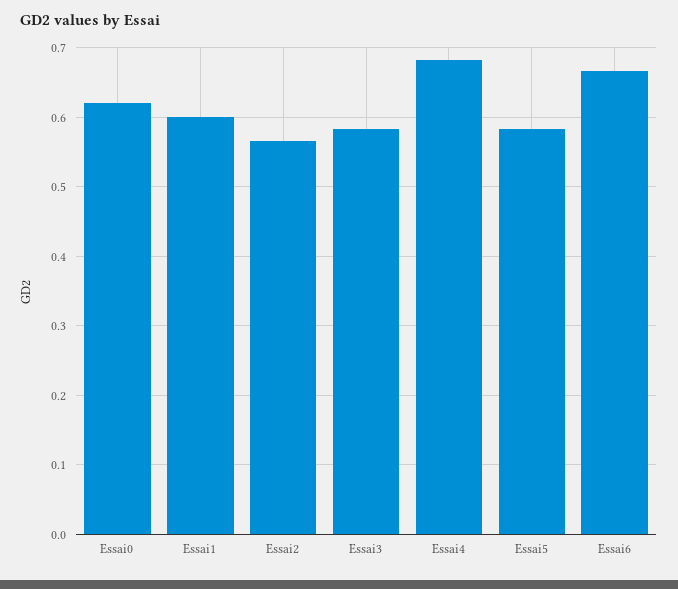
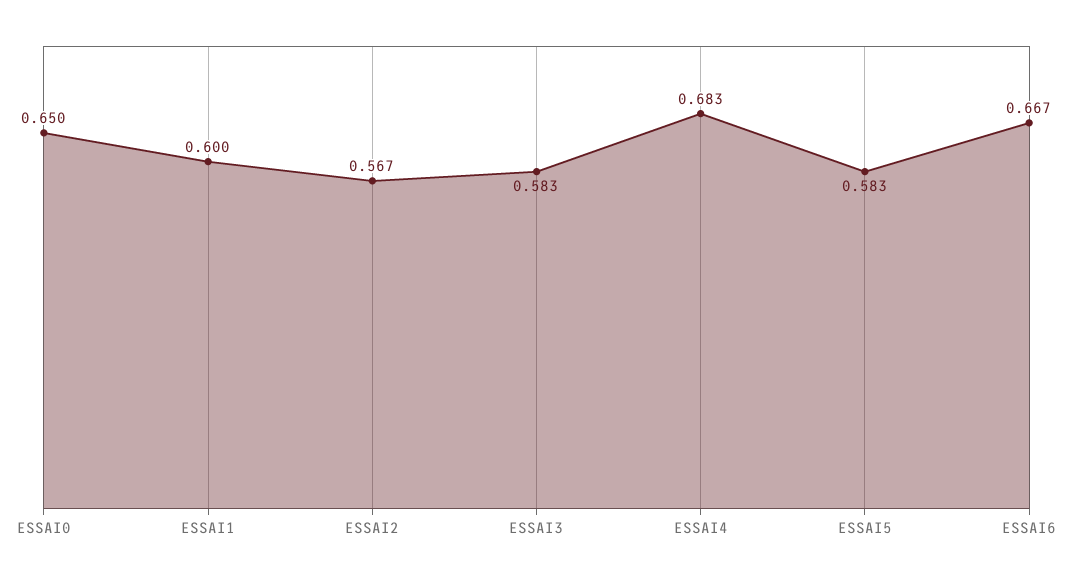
Essai0: 0.62 -> 0.65

